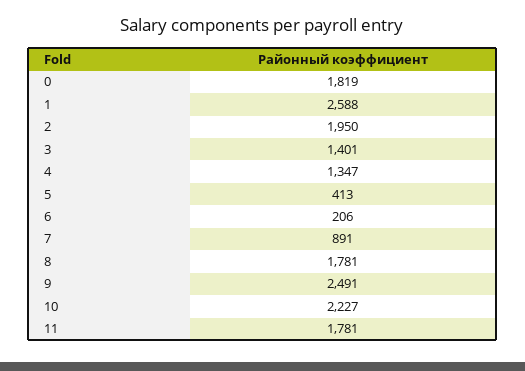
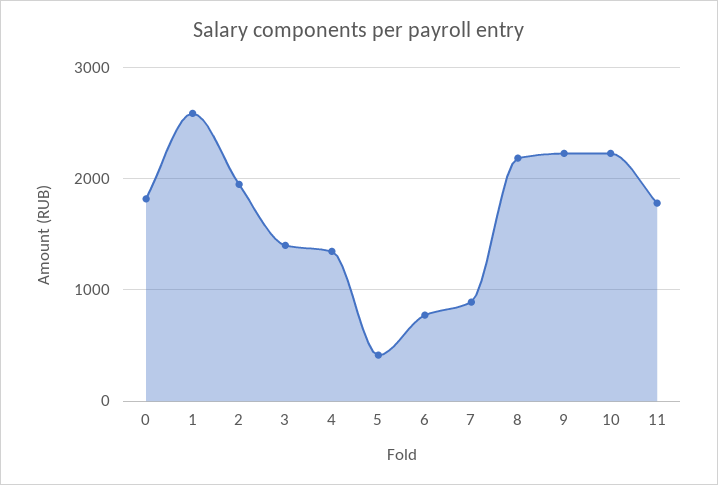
6: 206 -> 800
8: 1781 -> 2200
9: 2491 -> 2200

